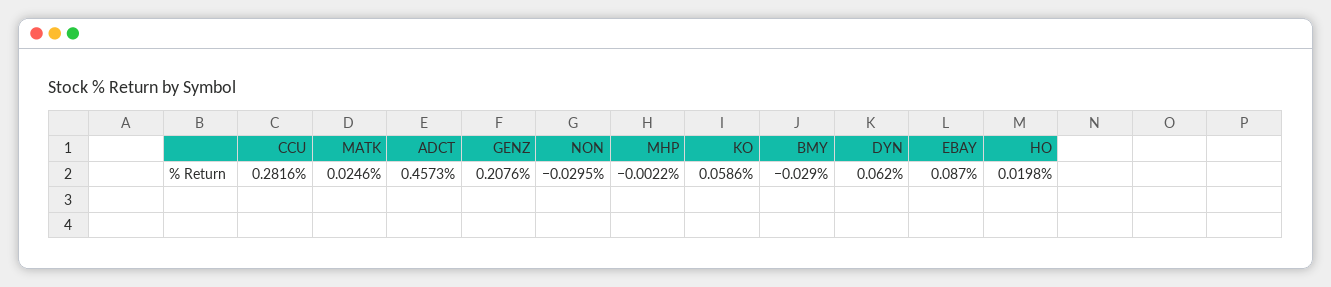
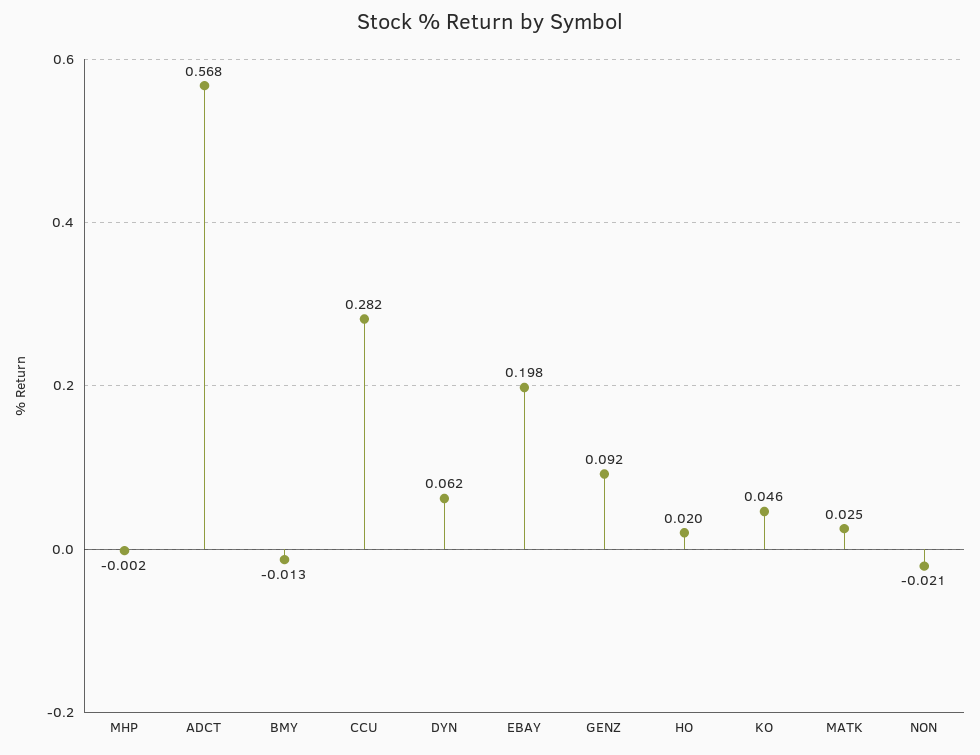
ADCT: 0.4573 -> 0.568
GENZ: 0.2076 -> 0.092
NON: -0.0295 -> -0.021
KO: 0.0586 -> 0.046
BMY: -0.029 -> -0.013
EBAY: 0.087 -> 0.198

